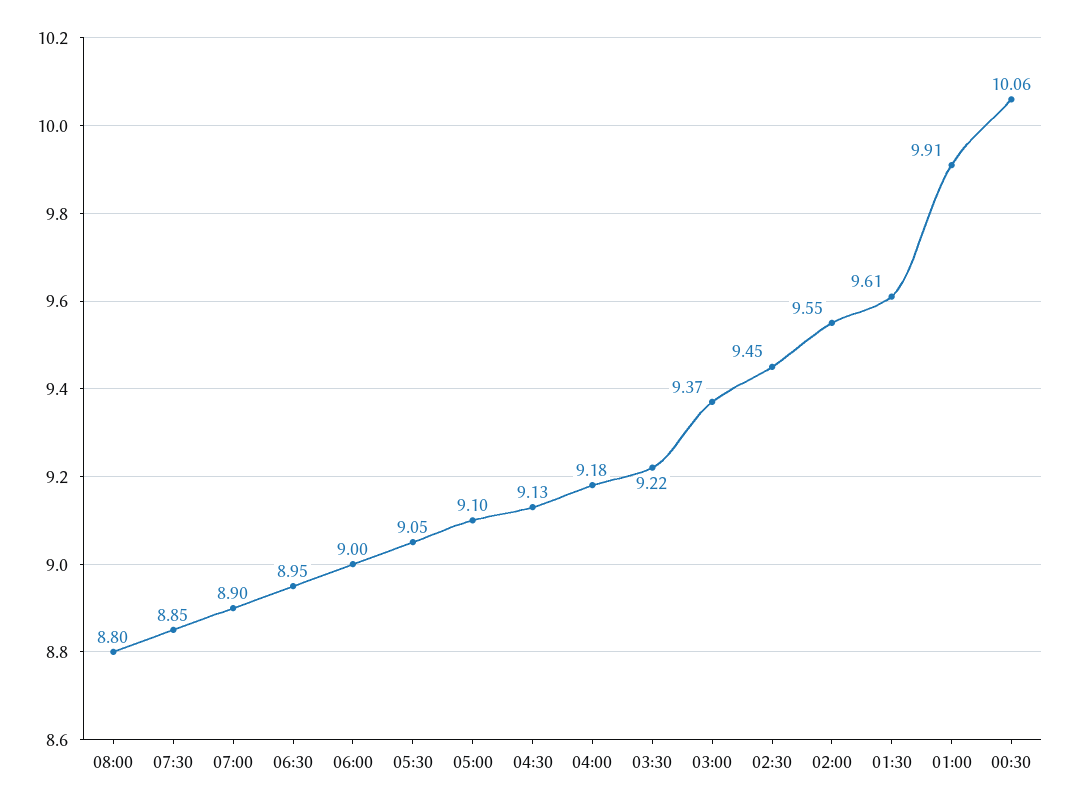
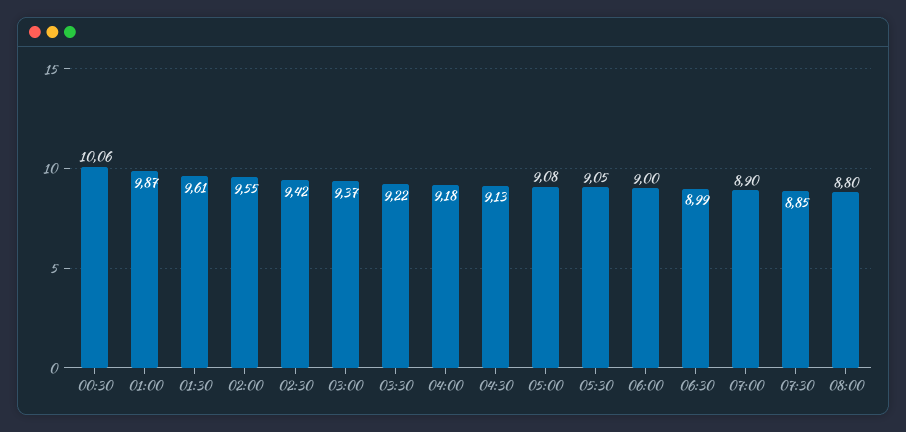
06:30: 8.95 -> 8.99
05:00: 9.1 -> 9.08
02:30: 9.45 -> 9.42
01:00: 9.91 -> 9.87

